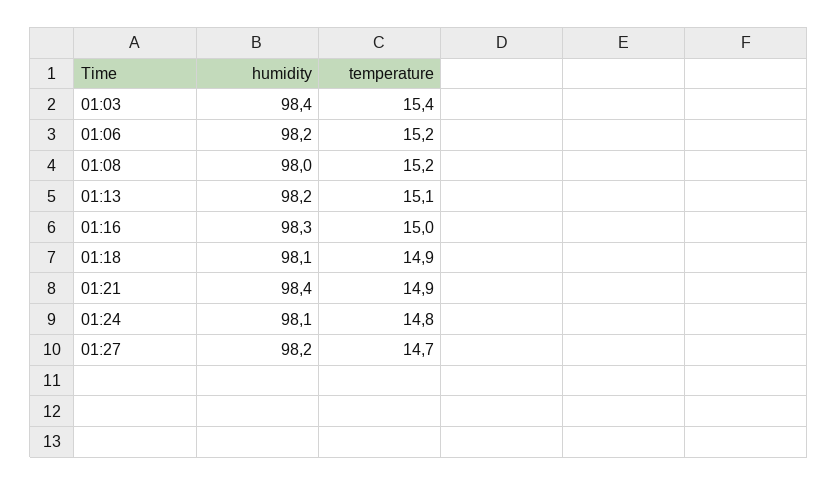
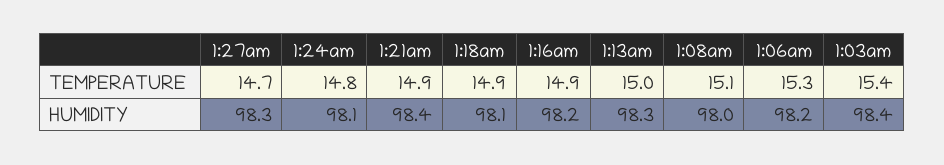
temperature, 01:06: 15.2 -> 15.3
temperature, 01:08: 15.2 -> 15.1
humidity, 01:13: 98.2 -> 98.3
temperature, 01:13: 15.1 -> 15
humidity, 01:16: 98.3 -> 98.2
temperature, 01:16: 15 -> 14.9
humidity, 01:27: 98.2 -> 98.3

